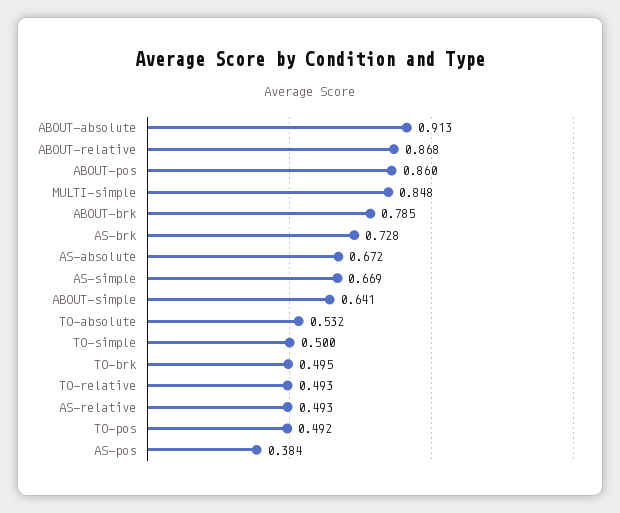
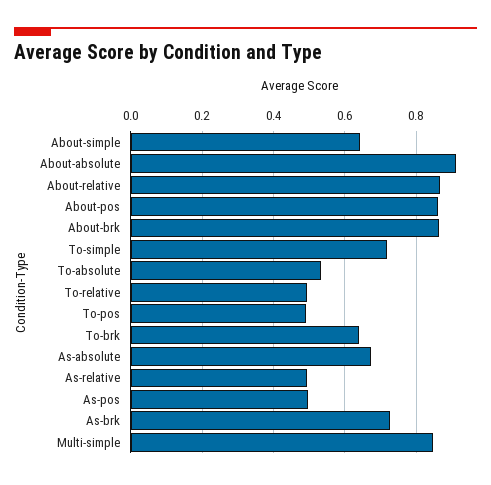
ABOUT-brk: 0.785 -> 0.86
AS-simple: 0.669 -> none
TO-simple: 0.5 -> 0.72
TO-brk: 0.495 -> 0.64
AS-pos: 0.384 -> 0.5

